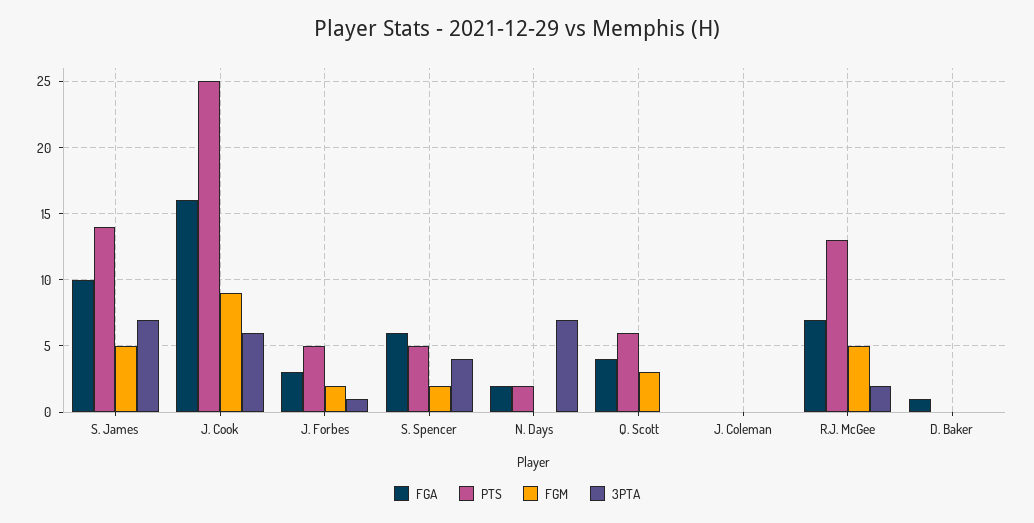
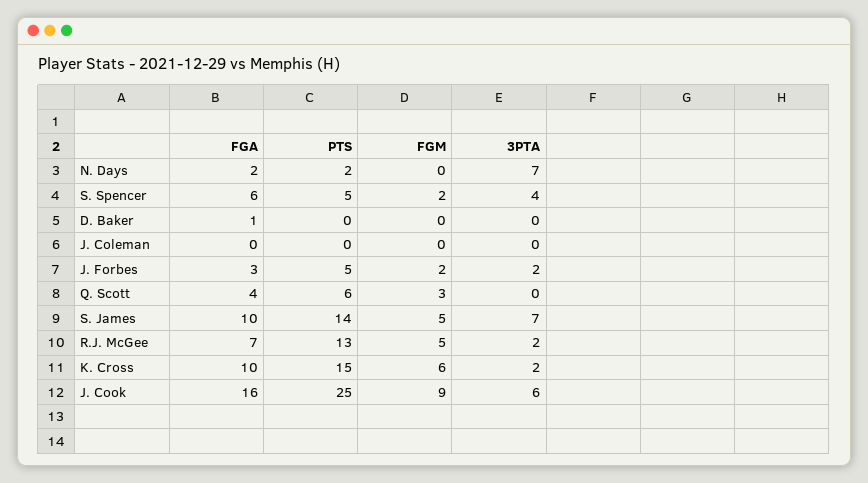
3PTA, J. Forbes: 1 -> 2
FGA, K. Cross: none -> 10
PTS, K. Cross: none -> 15
FGM, K. Cross: none -> 6
3PTA, K. Cross: none -> 2

